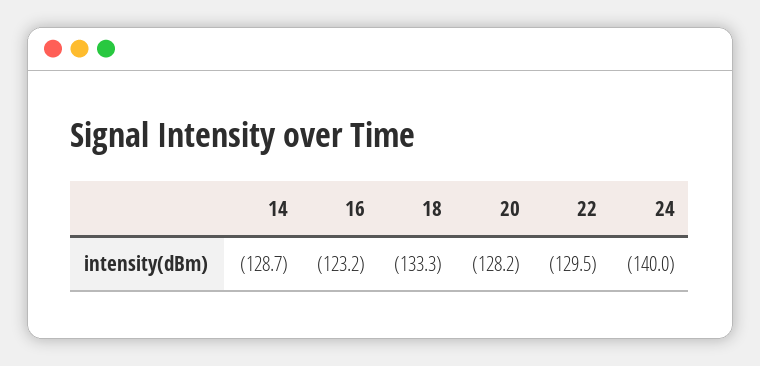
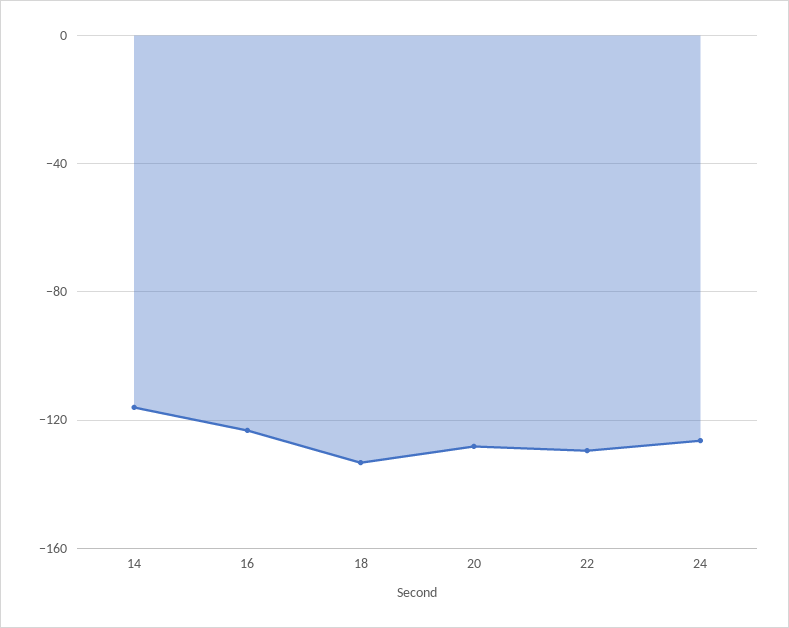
14: -128.7 -> -115
24: -140 -> -125

